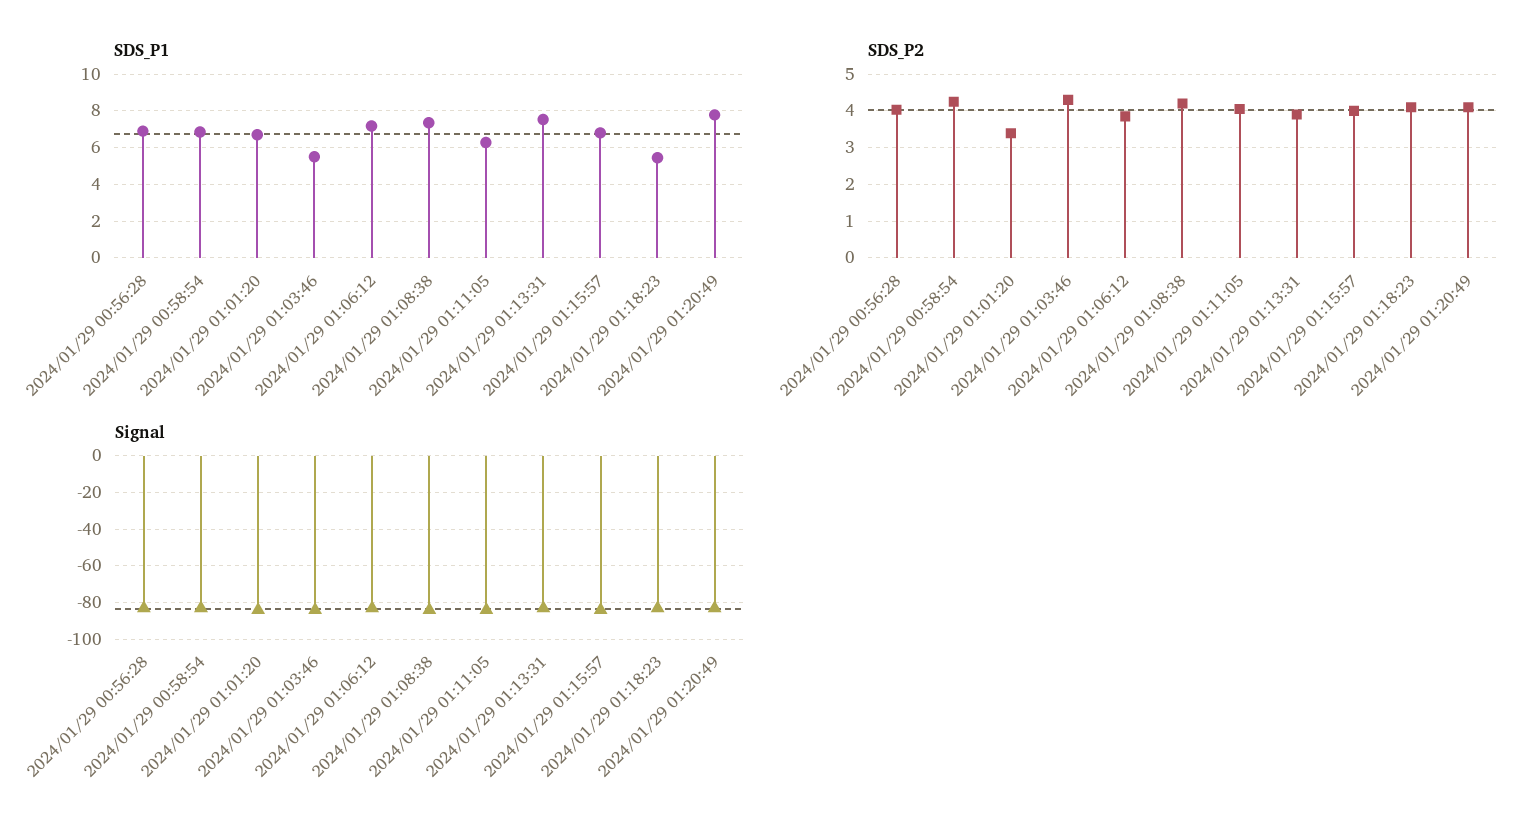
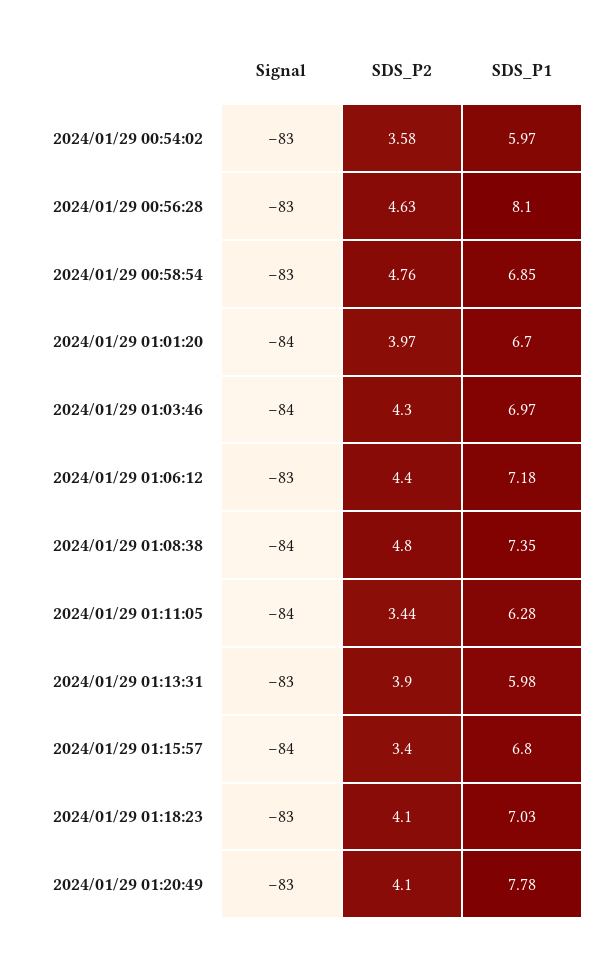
SDS_P1, 2024/01/29 00:56:28: 7 -> 8.1
SDS_P1, 2024/01/29 01:03:46: 5.5 -> 6.97
SDS_P1, 2024/01/29 01:13:31: 7.5 -> 5.98
SDS_P1, 2024/01/29 01:18:23: 5.5 -> 7.03
SDS_P2, 2024/01/29 00:56:28: 4 -> 4.63
SDS_P2, 2024/01/29 00:58:54: 4.2 -> 4.76
SDS_P2, 2024/01/29 01:01:20: 3.4 -> 3.97
SDS_P2, 2024/01/29 01:06:12: 3.8 -> 4.4
SDS_P2, 2024/01/29 01:08:38: 4.2 -> 4.8
SDS_P2, 2024/01/29 01:11:05: 4 -> 3.44
SDS_P2, 2024/01/29 01:15:57: 4 -> 3.4
Signal, 2024/01/29 00:54:02: none -> -83
SDS_P2, 2024/01/29 00:54:02: none -> 3.58
SDS_P1, 2024/01/29 00:54:02: none -> 5.97

